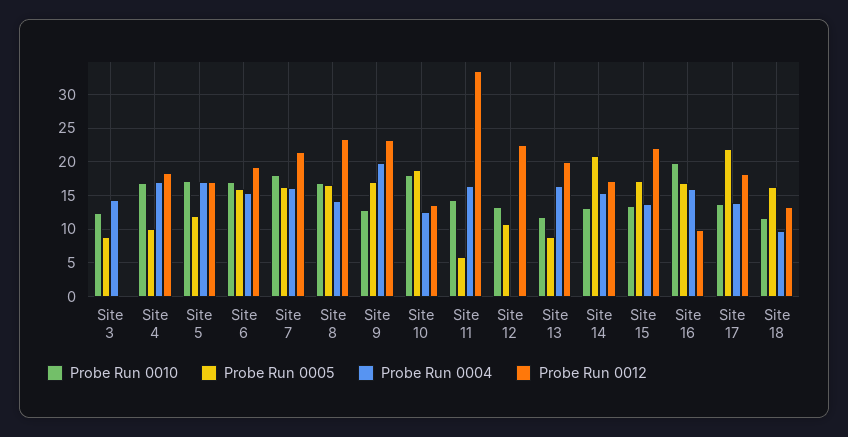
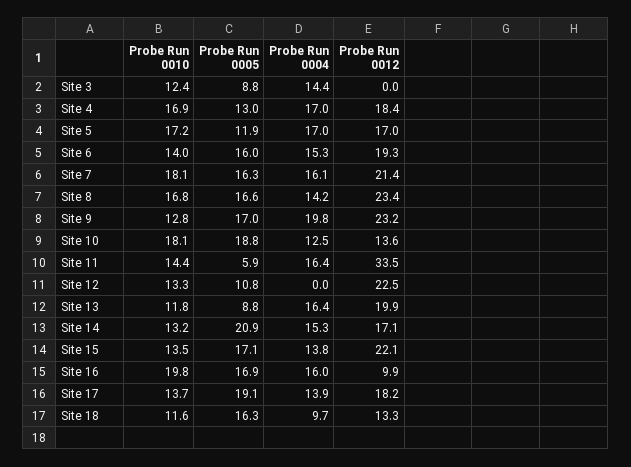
Probe Run 0005, Site 4: 10 -> 13
Probe Run 0010, Site 6: 17 -> 14
Probe Run 0005, Site 17: 22 -> 19.1

